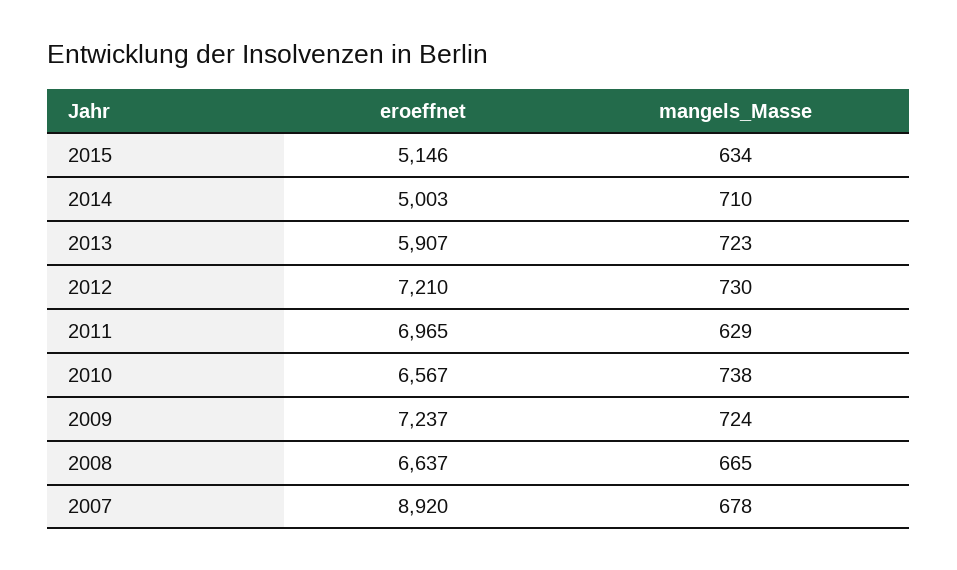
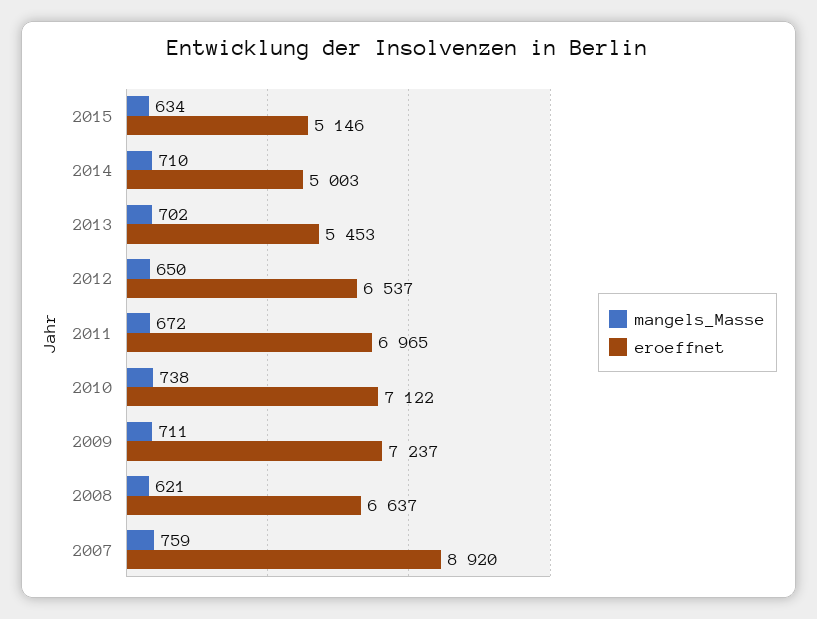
eroeffnet, 2013: 5907 -> 5453
mangels_Masse, 2013: 723 -> 702
eroeffnet, 2012: 7210 -> 6537
mangels_Masse, 2012: 730 -> 650
mangels_Masse, 2011: 629 -> 672
eroeffnet, 2010: 6567 -> 7122
mangels_Masse, 2009: 724 -> 711
mangels_Masse, 2008: 665 -> 621
mangels_Masse, 2007: 678 -> 759

